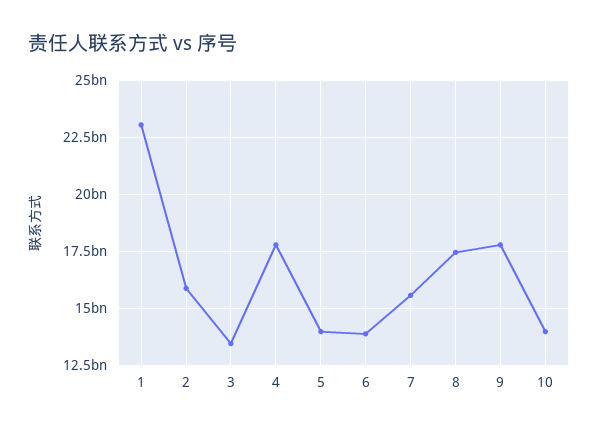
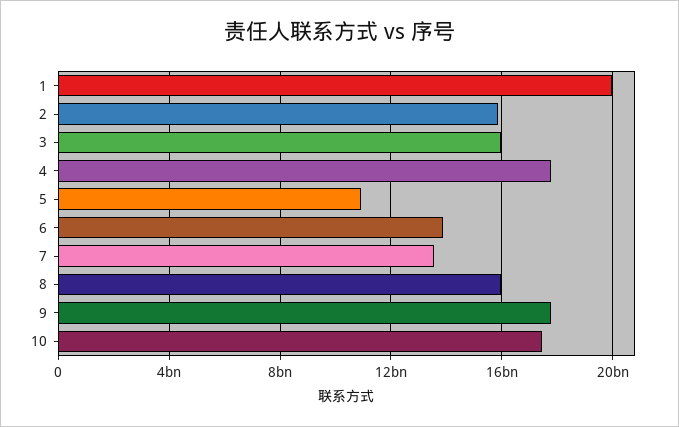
1: 23000000000 -> 20000000000
3: 13500000000 -> 16000000000
5: 14000000000 -> 11000000000
7: 15500000000 -> 13500000000
8: 17500000000 -> 16000000000
10: 14000000000 -> 17500000000

